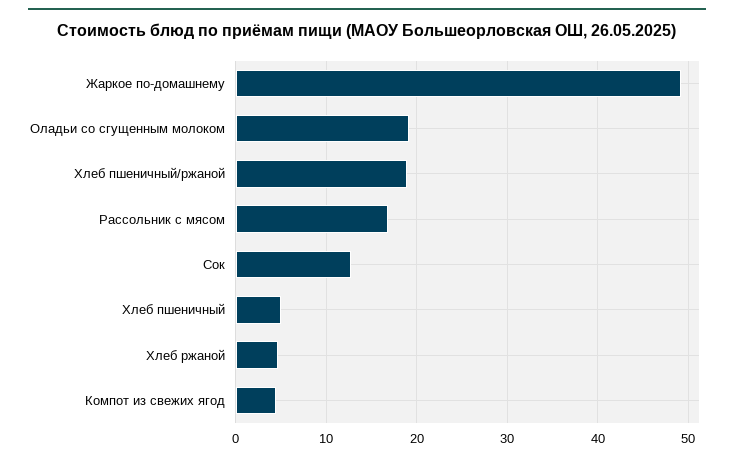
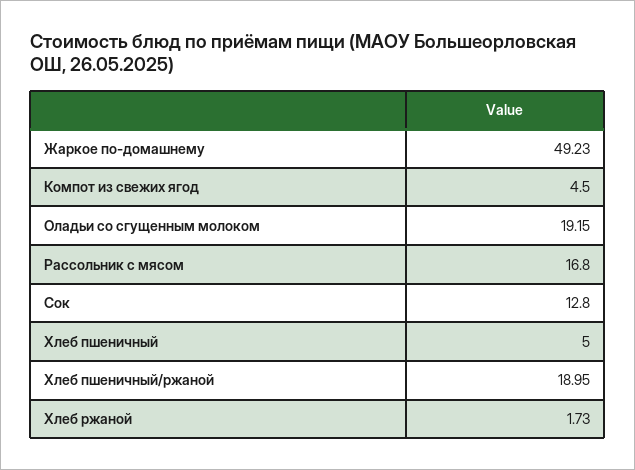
Хлеб ржаной: 5 -> 1.73

